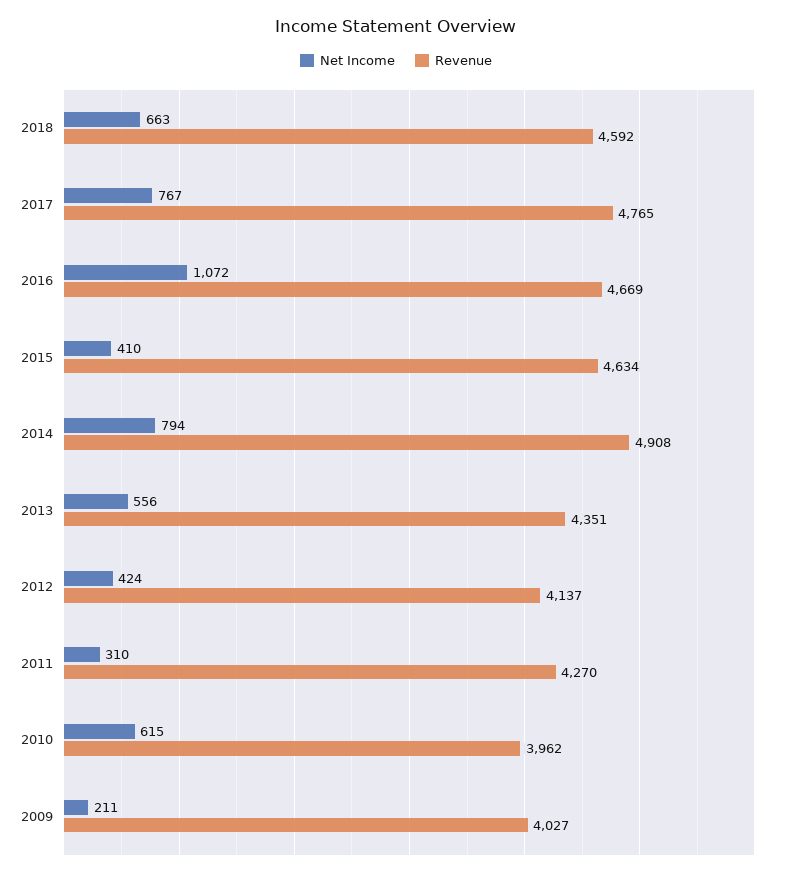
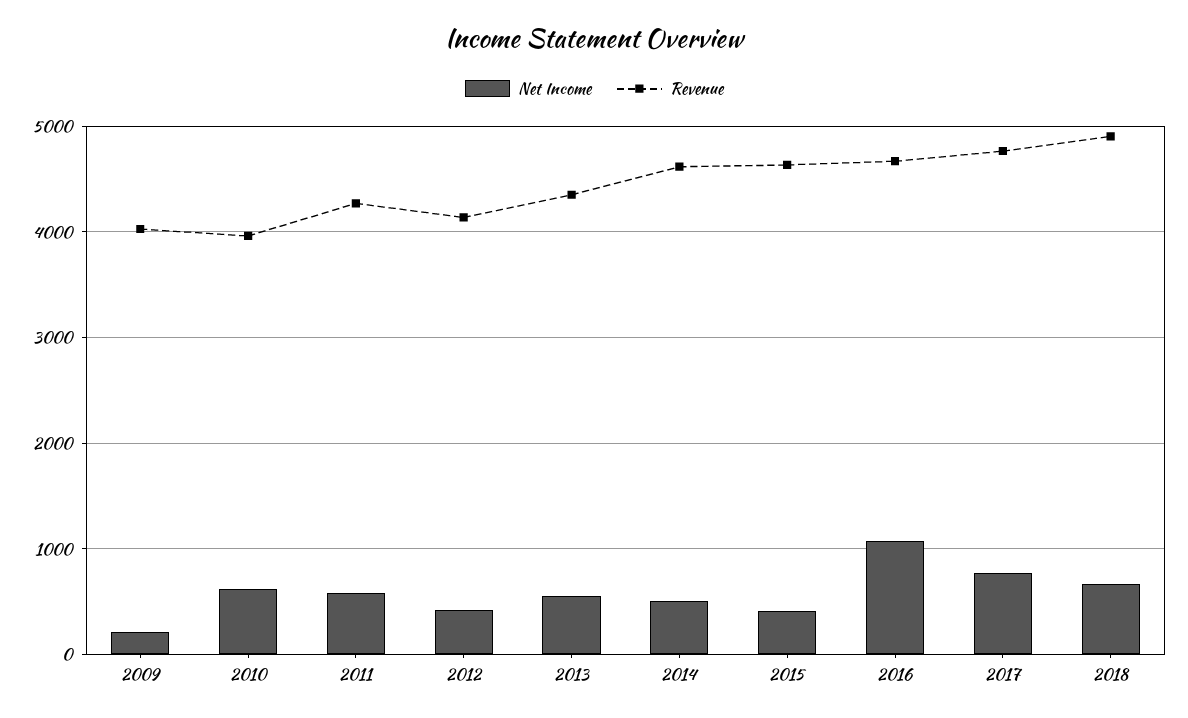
Revenue, 2018: 4592 -> 4900
Net Income, 2014: 794 -> 500
Revenue, 2014: 4908 -> 4600
Net Income, 2011: 310 -> 600

